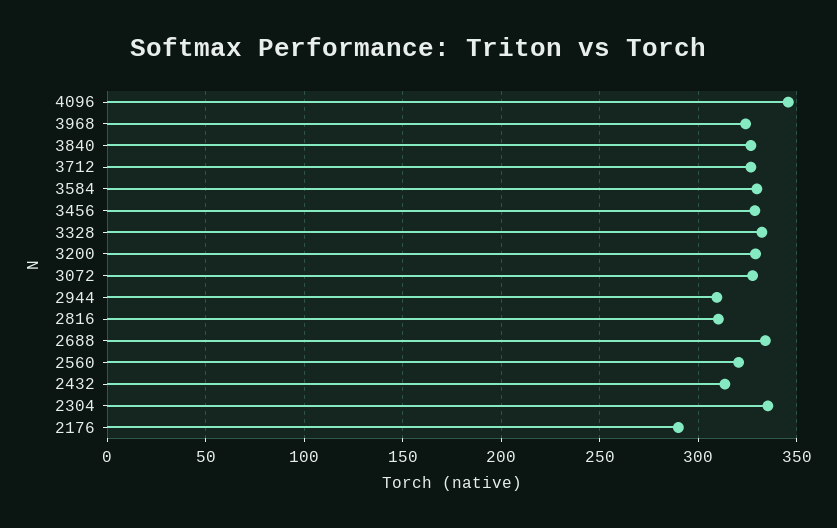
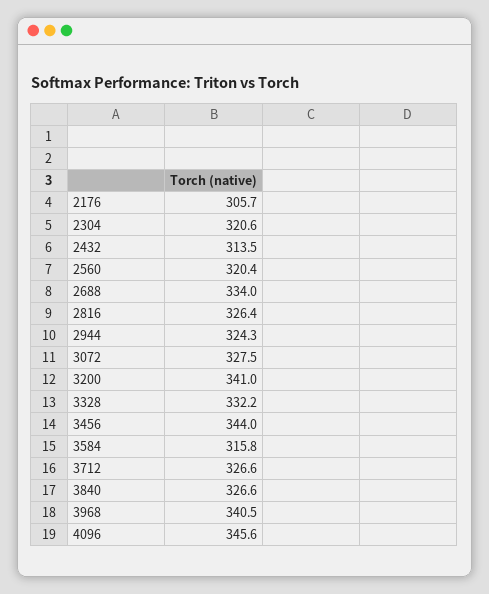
3968: 325 -> 340.5
3584: 330 -> 315.8
3456: 330 -> 344
3200: 330 -> 341
2944: 310 -> 324.3
2816: 310 -> 326.4
2304: 335 -> 320.6
2176: 290 -> 305.7

